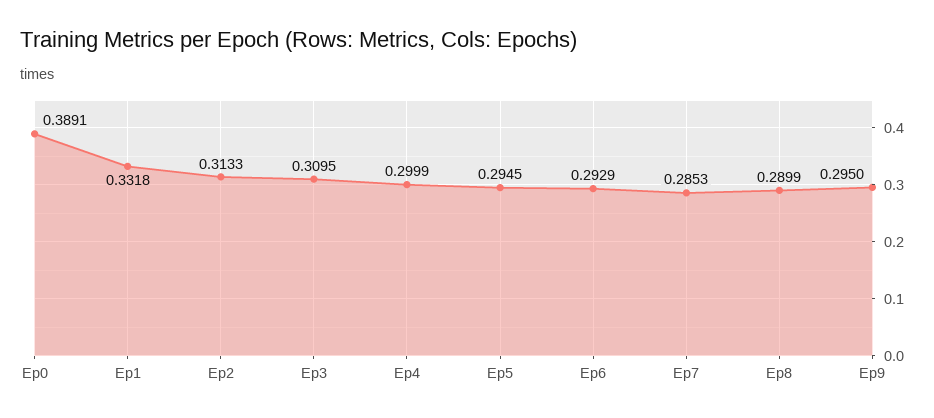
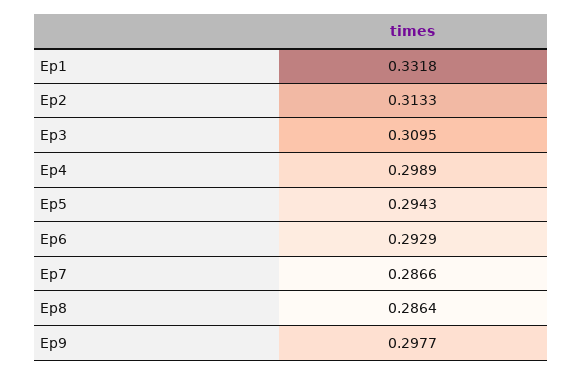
Ep0: 0.3891 -> none
Ep4: 0.2999 -> 0.2989
Ep5: 0.2945 -> 0.2943
Ep7: 0.2853 -> 0.2866
Ep8: 0.2899 -> 0.2864
Ep9: 0.295 -> 0.2977

